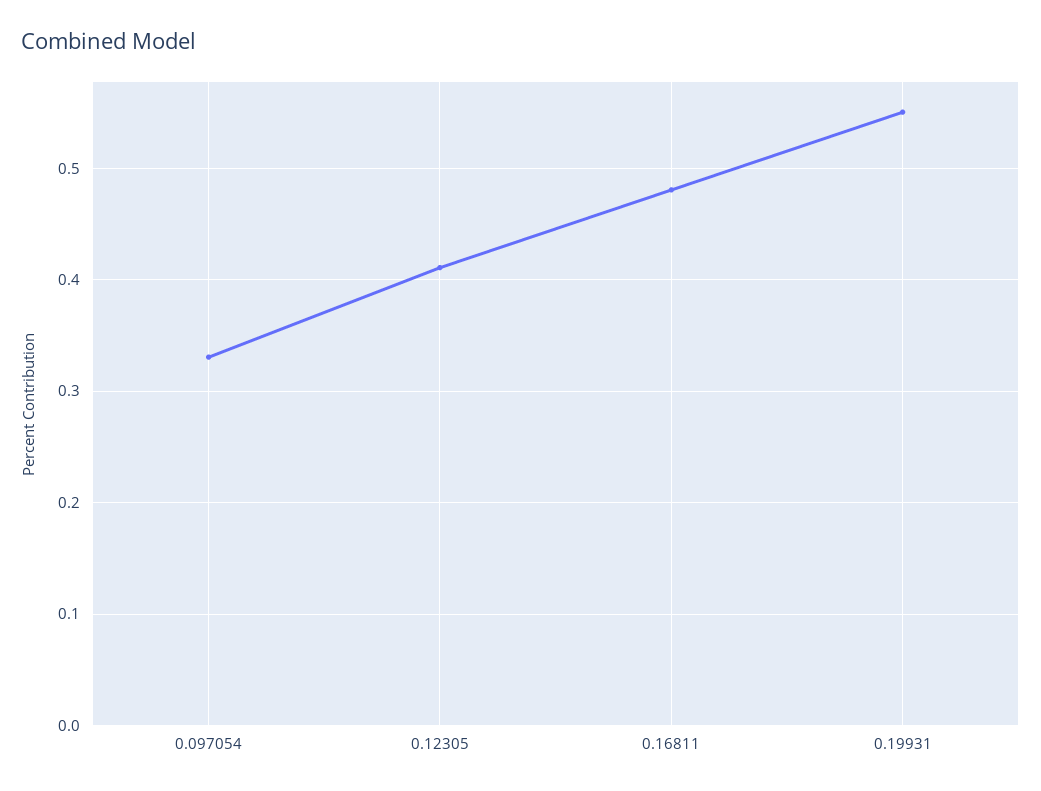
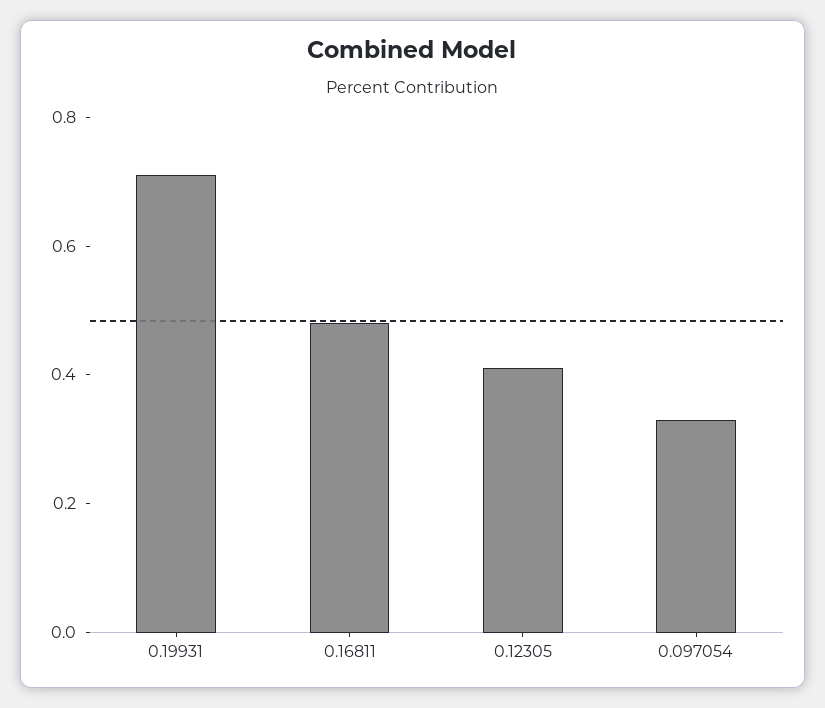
0.19931: 0.55 -> 0.7

